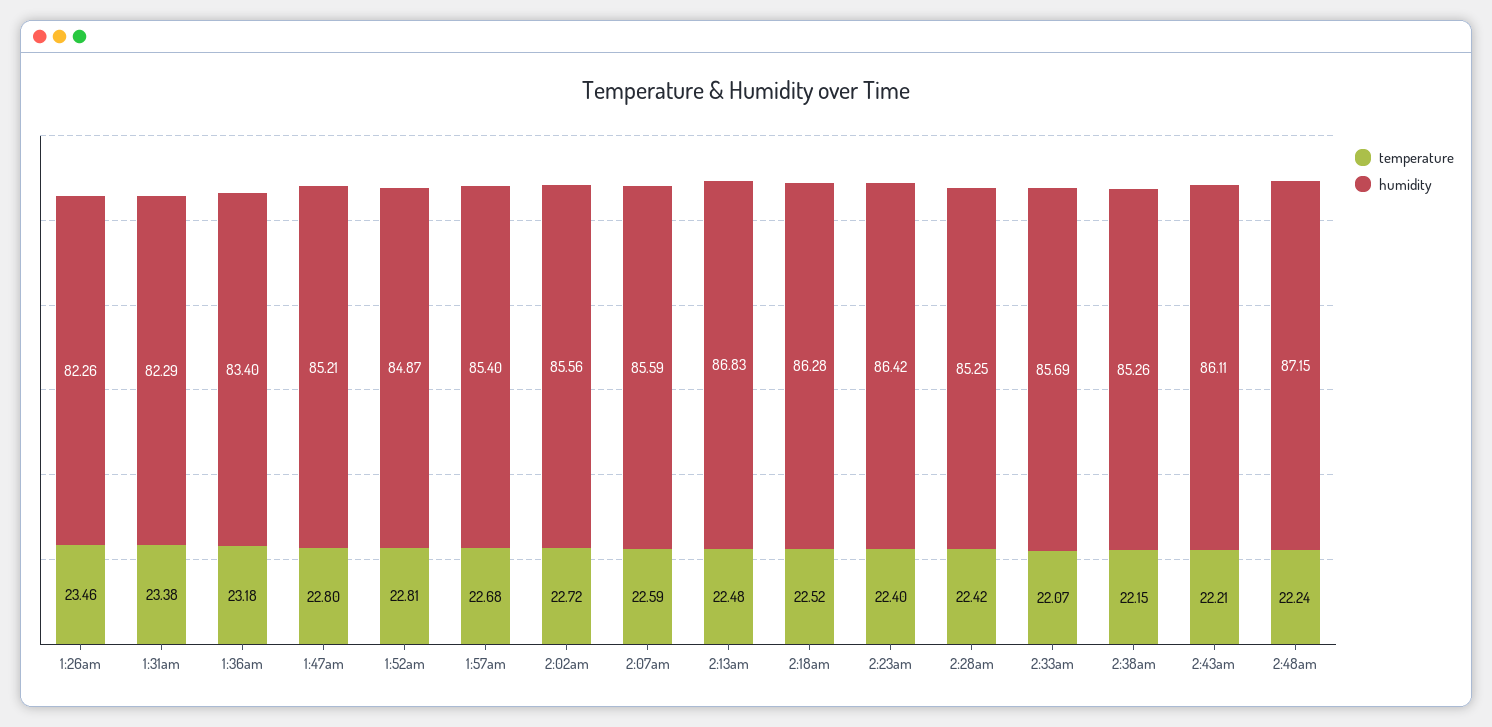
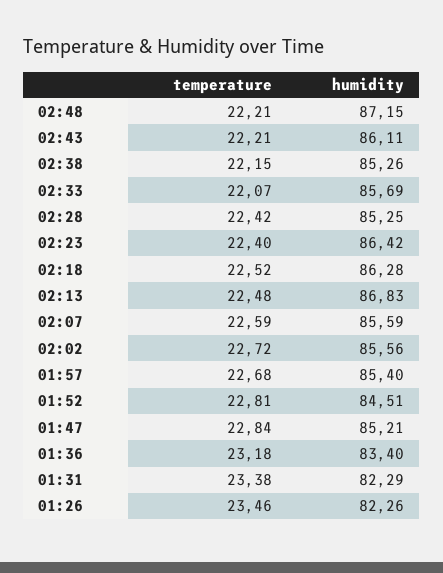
temperature, 1:47am: 22.8 -> 22.84
humidity, 1:52am: 84.87 -> 84.51
temperature, 2:48am: 22.24 -> 22.21

